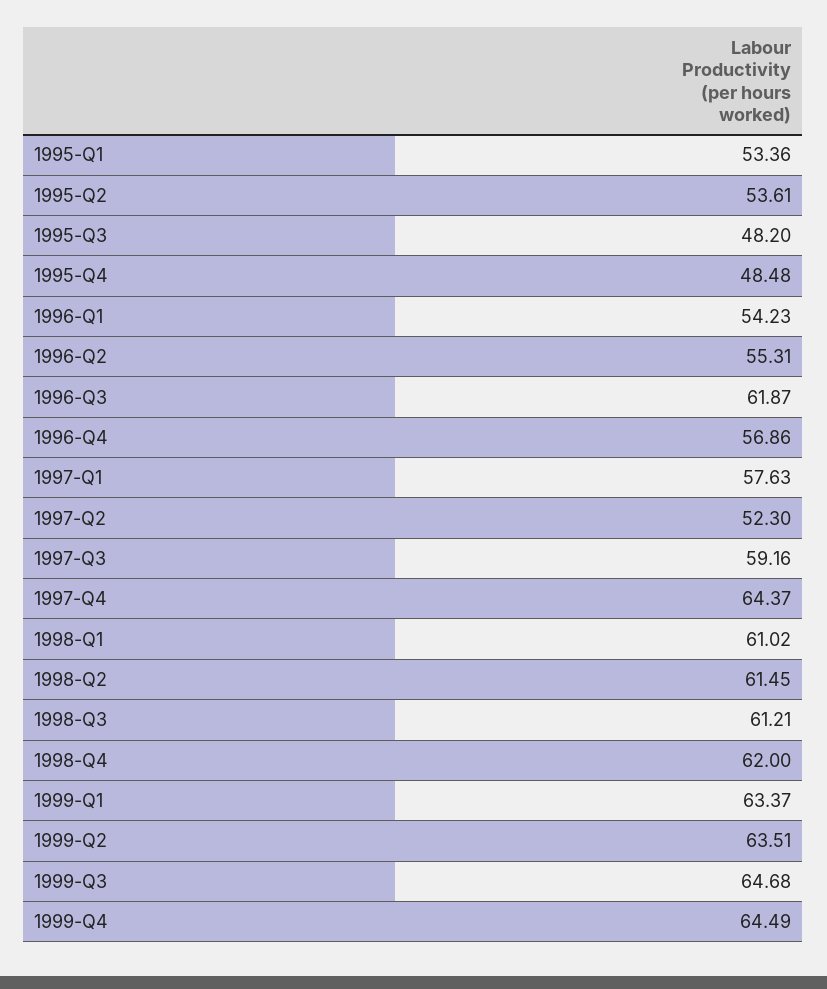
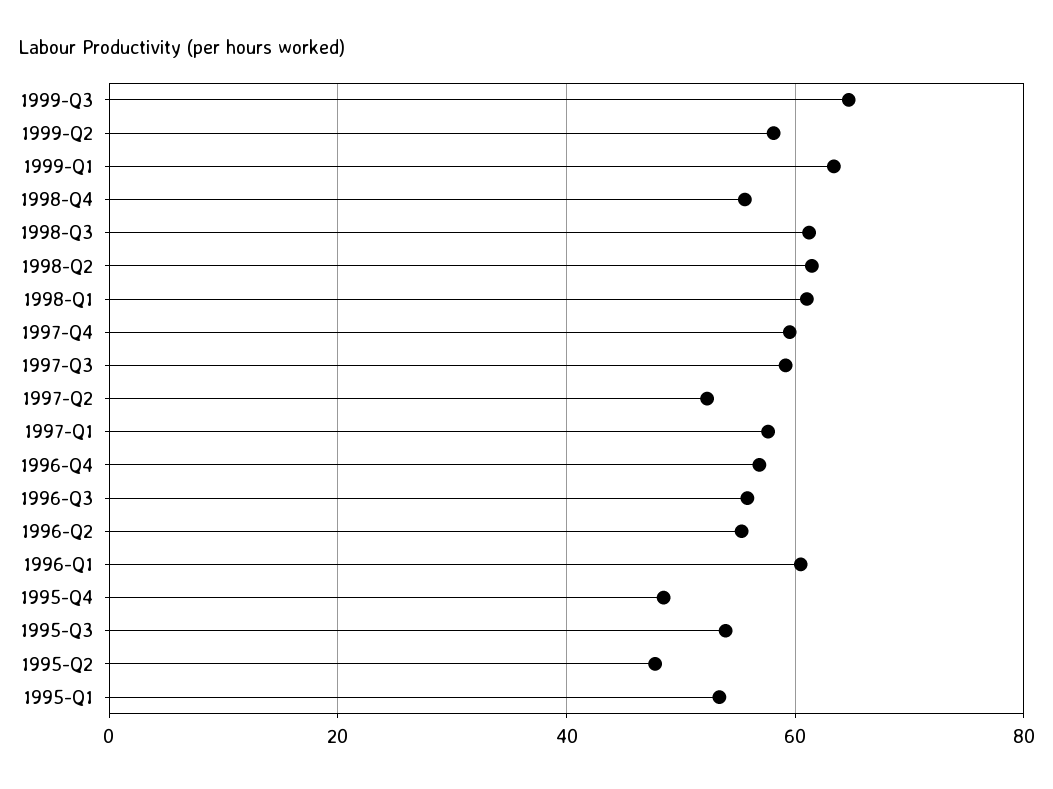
1995-Q2: 53.61 -> 48
1995-Q3: 48.2 -> 54
1996-Q1: 54.23 -> 60
1996-Q3: 61.87 -> 56
1997-Q4: 64.37 -> 60
1998-Q4: 62 -> 56
1999-Q2: 63.51 -> 58
1999-Q4: 64.49 -> none

